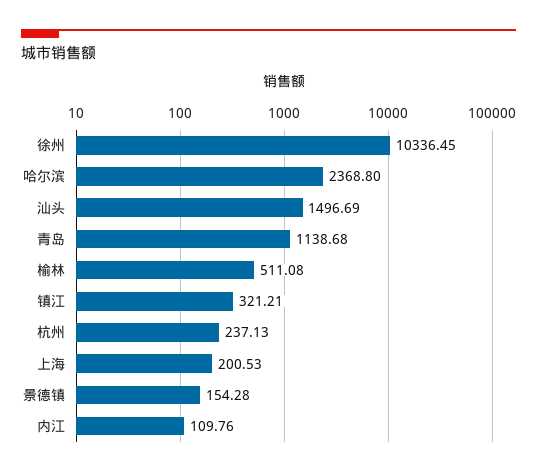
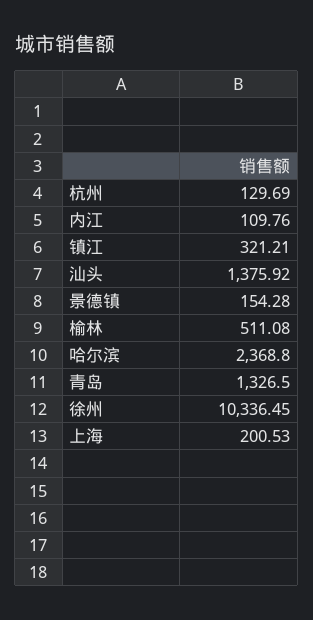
汕头: 1496.69 -> 1375.92
青岛: 1138.68 -> 1326.5
杭州: 237.13 -> 129.69

